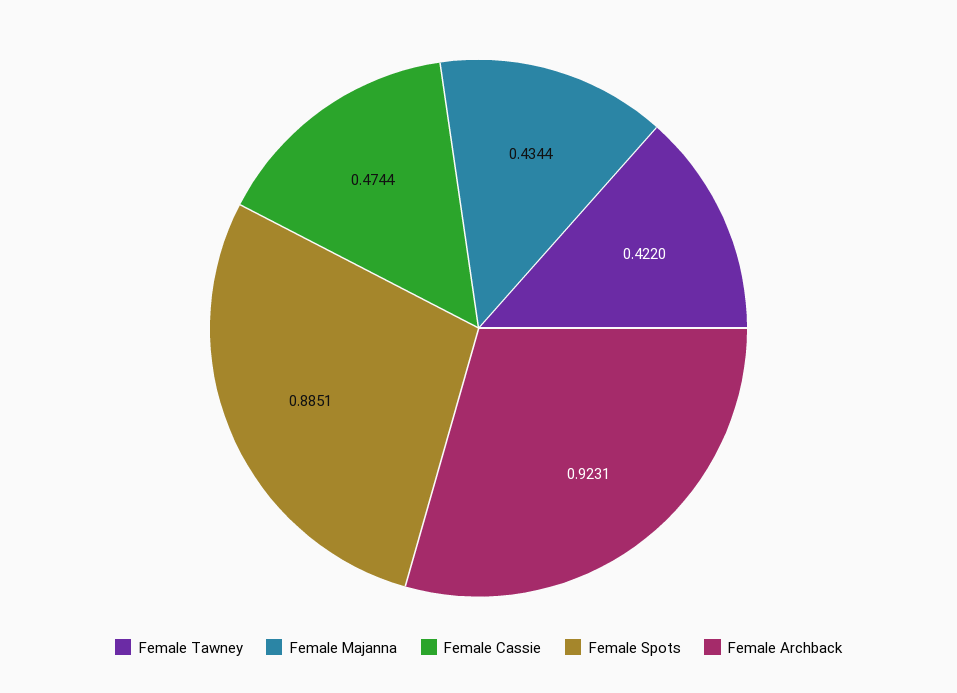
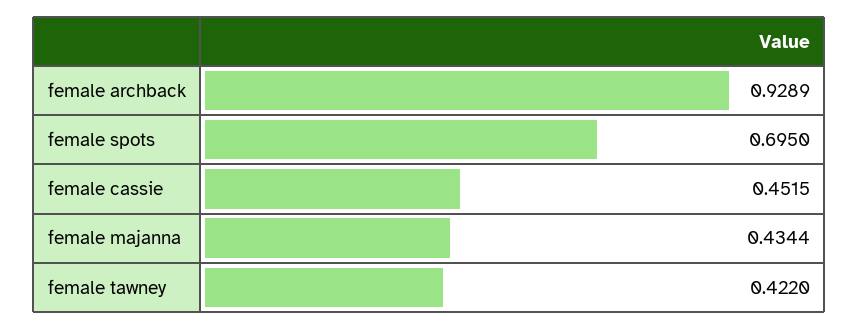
Female Cassie: 0.4744 -> 0.4515
Female Spots: 0.8851 -> 0.695
Female Archback: 0.9231 -> 0.9289

